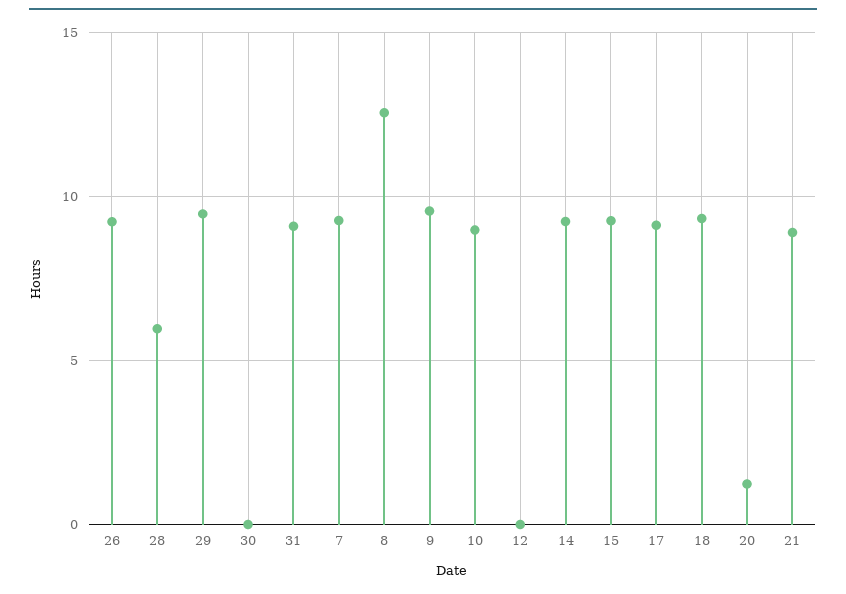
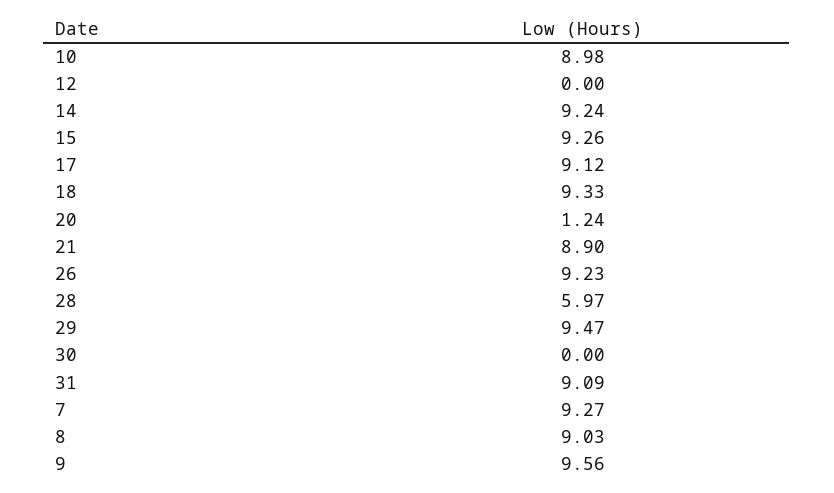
8: 12.5 -> 9.03

